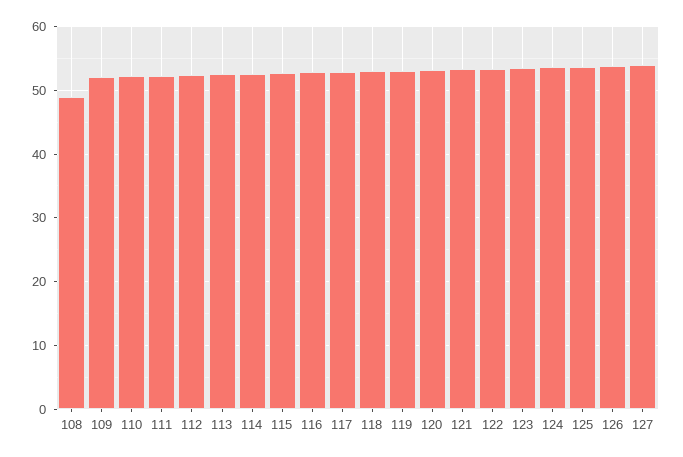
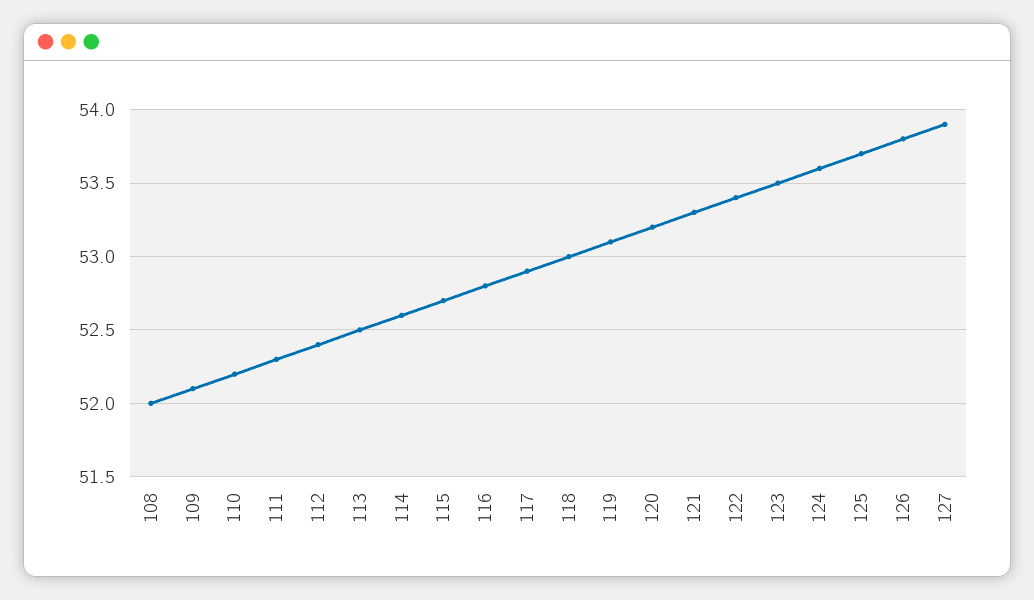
108: 49 -> 52

